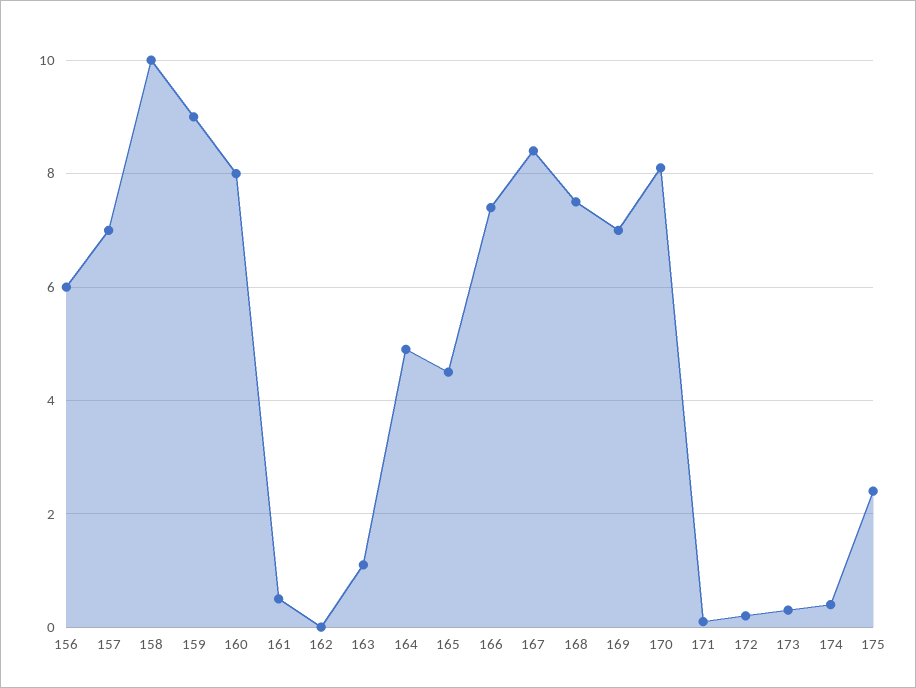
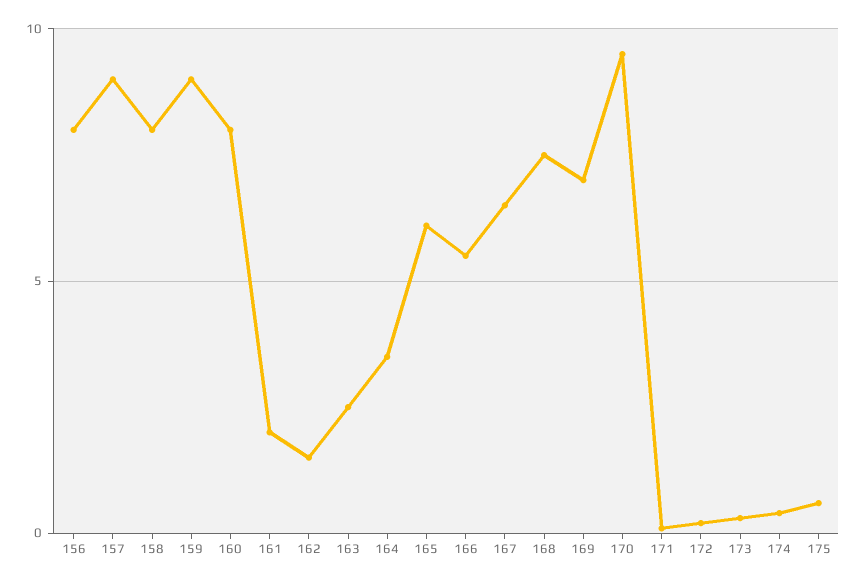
156: 6 -> 8
157: 7 -> 9
158: 10 -> 8
161: 0.5 -> 2
162: 0 -> 1.5
163: 1 -> 2.5
164: 5 -> 3.5
165: 4.5 -> 6
166: 7.5 -> 5.5
167: 8.5 -> 6.5
170: 8 -> 9.5
175: 2.5 -> 0.5

